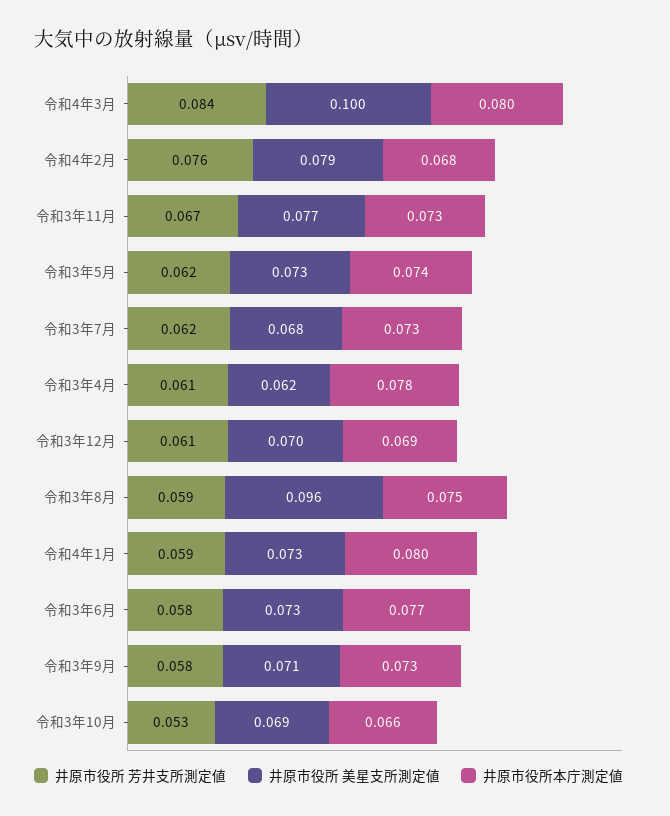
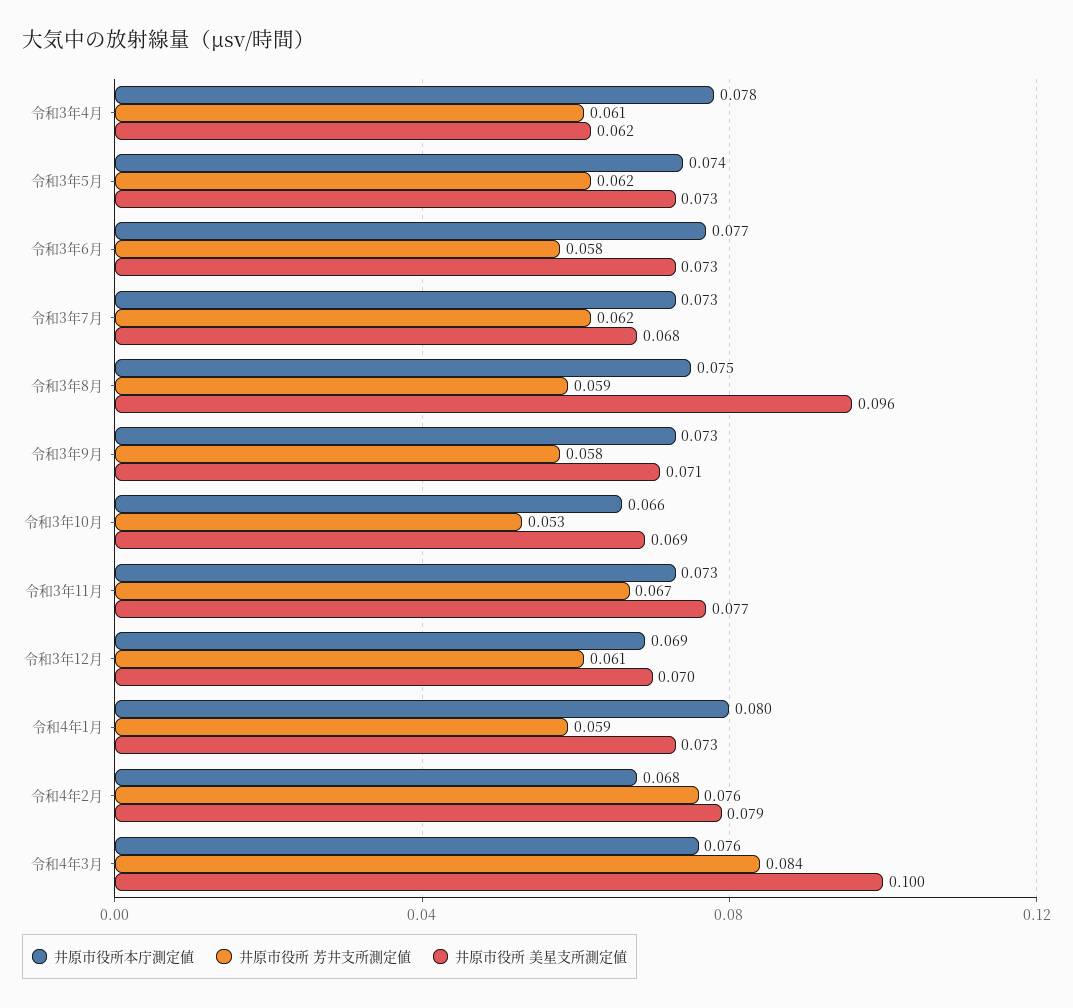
井原市役所本庁測定値, 令和4年3月: 0.08 -> 0.076

